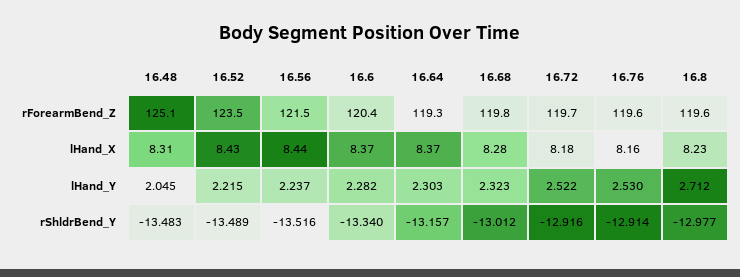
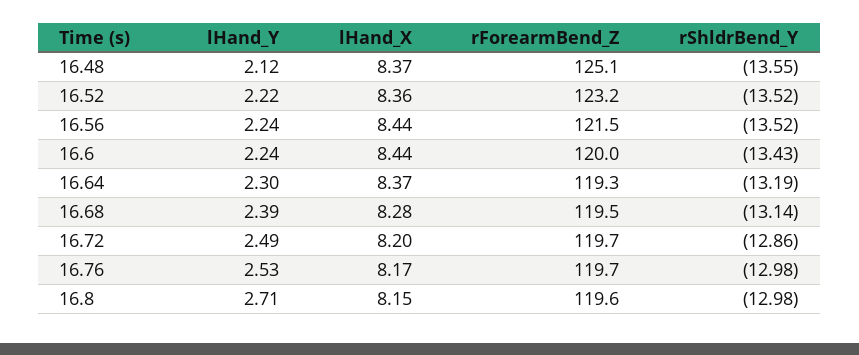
16.52, rForearmBend_Z: 123.5 -> 123.2
16.6, rForearmBend_Z: 120.4 -> 120
16.68, rForearmBend_Z: 119.8 -> 119.5
16.76, rForearmBend_Z: 119.6 -> 119.7
16.48, lHand_X: 8.31 -> 8.37
16.52, lHand_X: 8.43 -> 8.36
16.6, lHand_X: 8.37 -> 8.44
16.72, lHand_X: 8.18 -> 8.2
16.76, lHand_X: 8.16 -> 8.17
16.8, lHand_X: 8.23 -> 8.15
16.48, lHand_Y: 2.045 -> 2.12
16.6, lHand_Y: 2.282 -> 2.24
16.68, lHand_Y: 2.323 -> 2.39
16.72, lHand_Y: 2.522 -> 2.49
16.48, rShldrBend_Y: -13.483 -> -13.55
16.52, rShldrBend_Y: -13.489 -> -13.52
16.6, rShldrBend_Y: -13.34 -> -13.43
16.64, rShldrBend_Y: -13.157 -> -13.19
16.68, rShldrBend_Y: -13.012 -> -13.14
16.72, rShldrBend_Y: -12.916 -> -12.86
16.76, rShldrBend_Y: -12.914 -> -12.98

